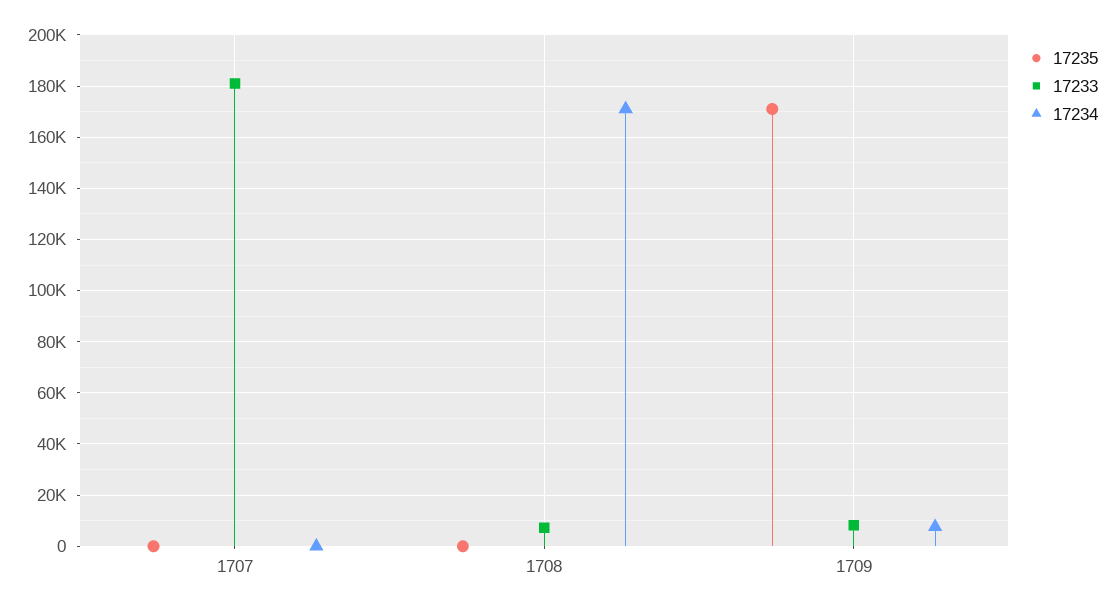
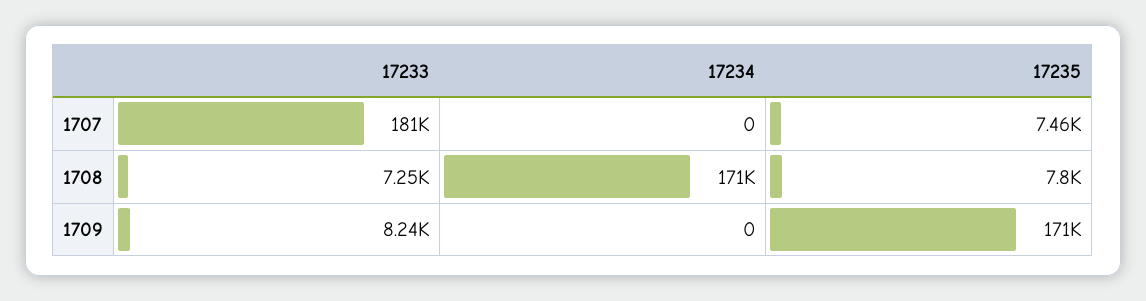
17235, 1707: 0 -> 7460
17235, 1708: 0 -> 7800
17234, 1709: 7500 -> 0

